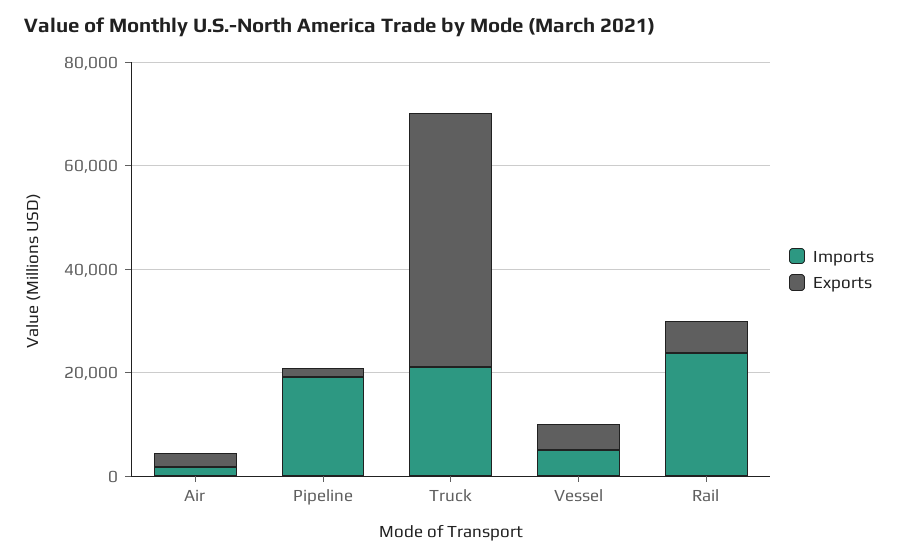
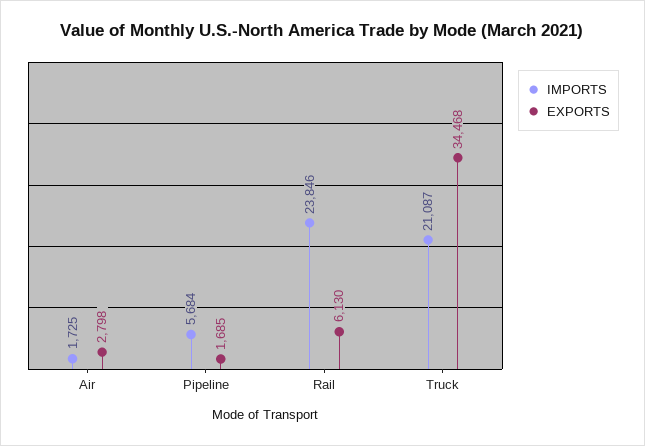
Imports, Pipeline: 20000 -> 5684
Exports, Truck: 50000 -> 34468
Imports, Vessel: 5000 -> none
Exports, Vessel: 5000 -> none

